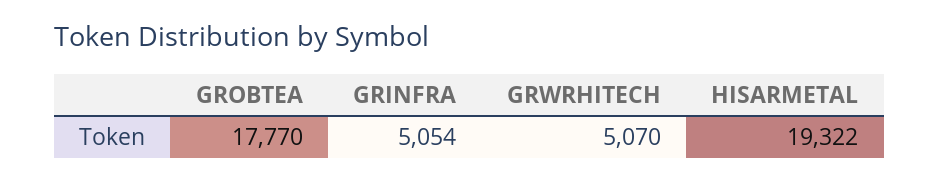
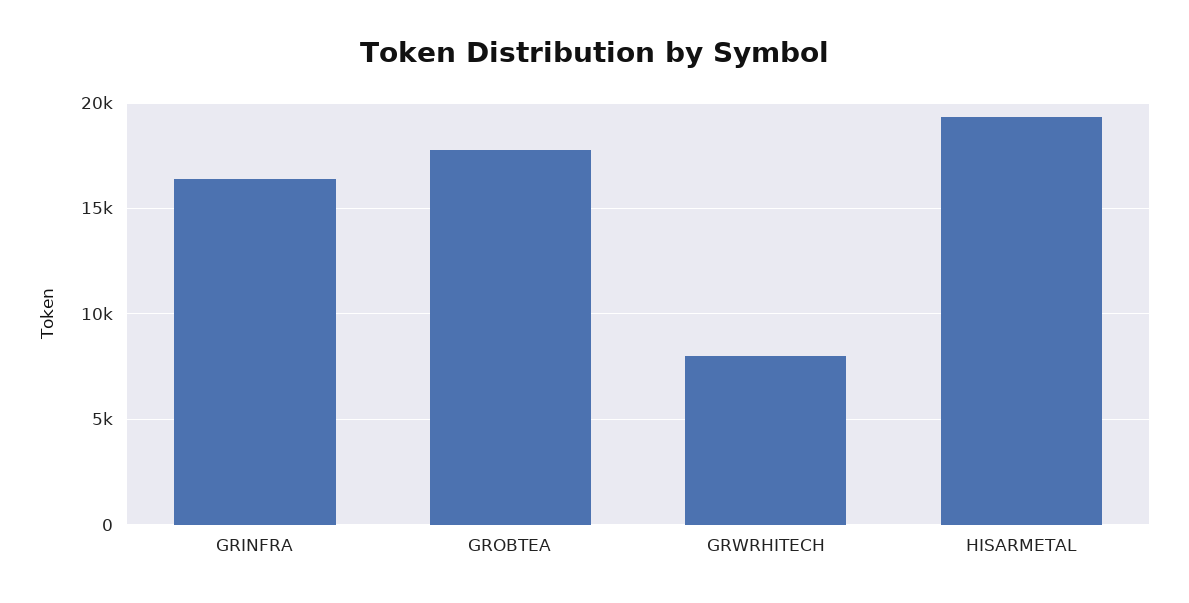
GRINFRA: 5054 -> 16500
GRWRHITECH: 5070 -> 8000

